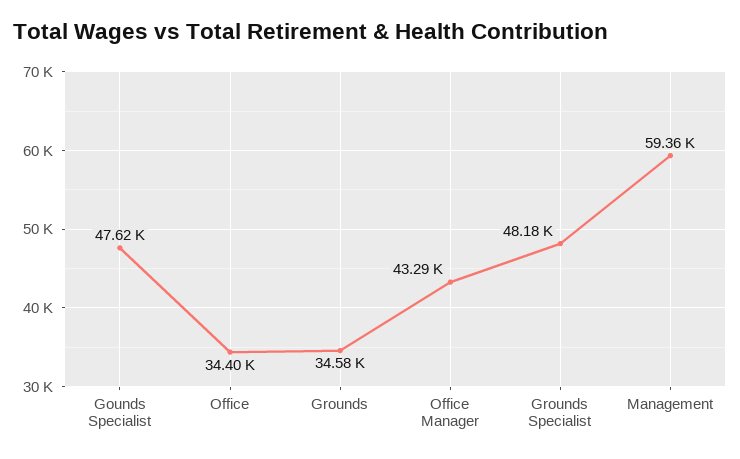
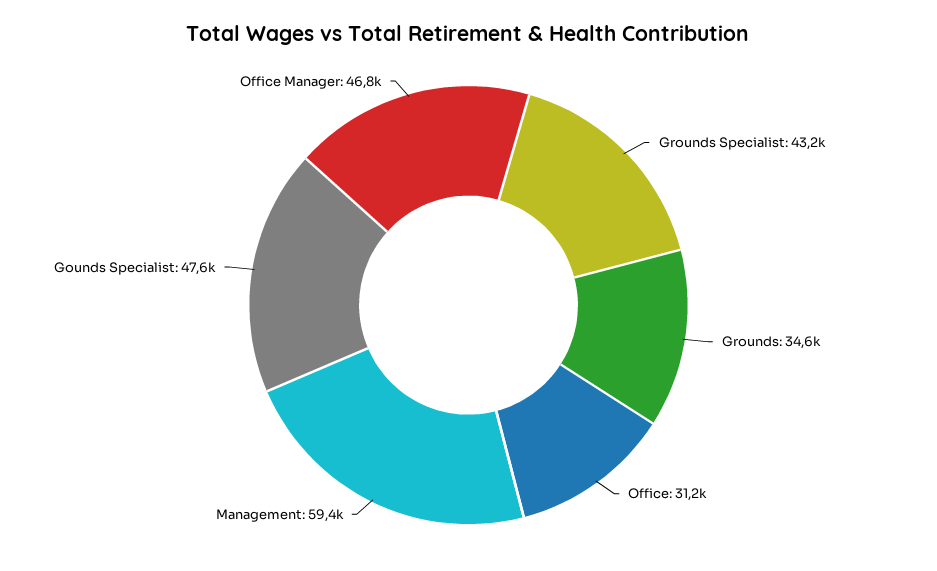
Office: 34400 -> 31200
Office Manager: 43290 -> 46800
Grounds Specialist: 48180 -> 43200

